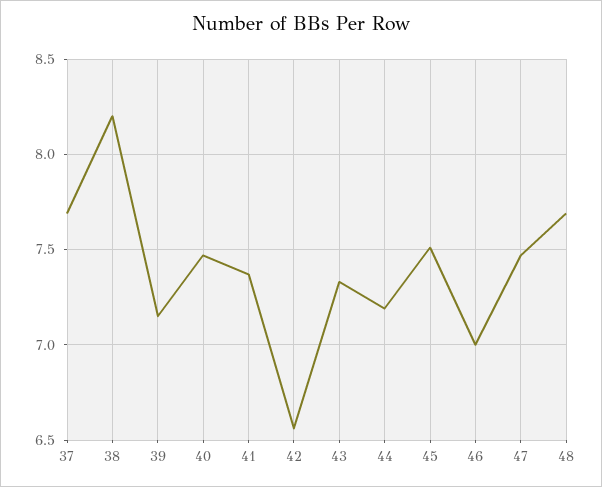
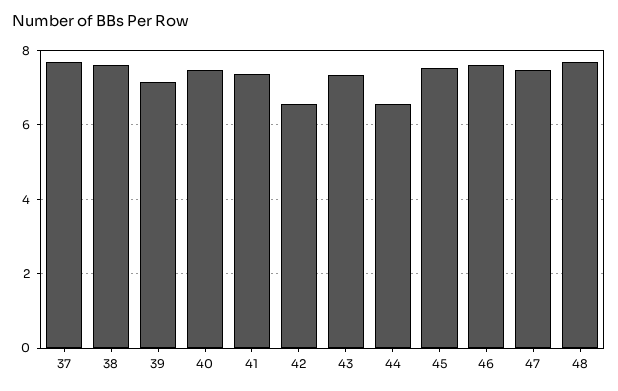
38: 8.2 -> 7.6
44: 7.2 -> 6.6
46: 7 -> 7.6

